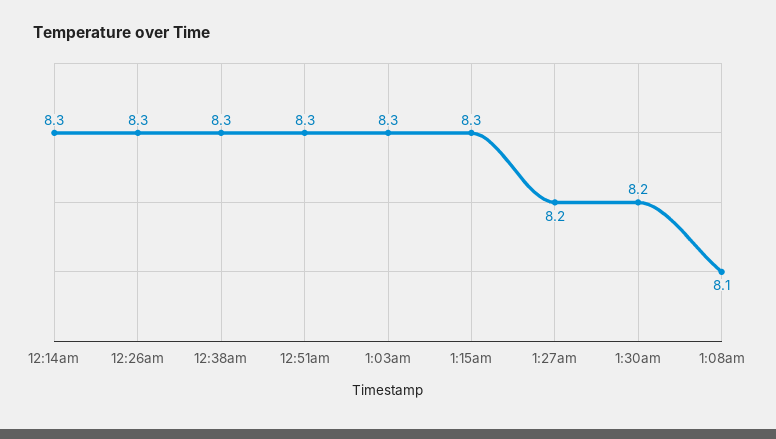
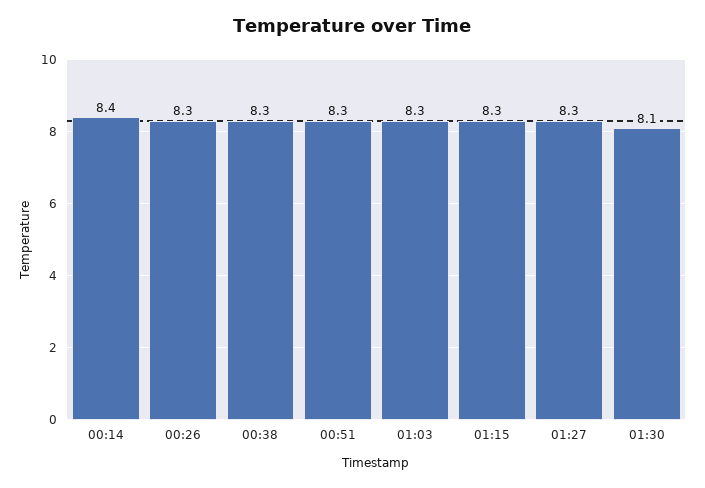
12:14am: 8.3 -> 8.4
1:27am: 8.2 -> 8.3
1:30am: 8.2 -> 8.1
1:08am: 8.1 -> none

